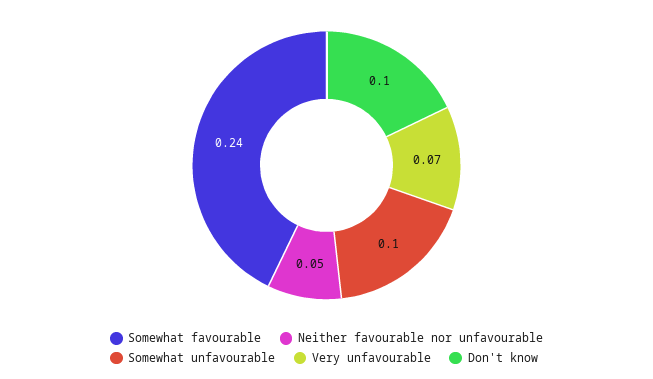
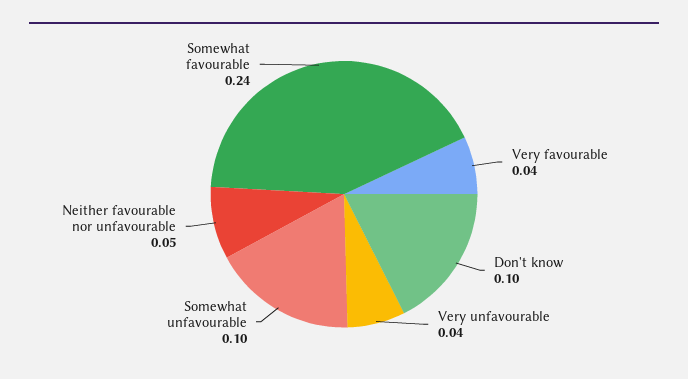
Very unfavourable: 0.07 -> 0.04
Very favourable: none -> 0.04

